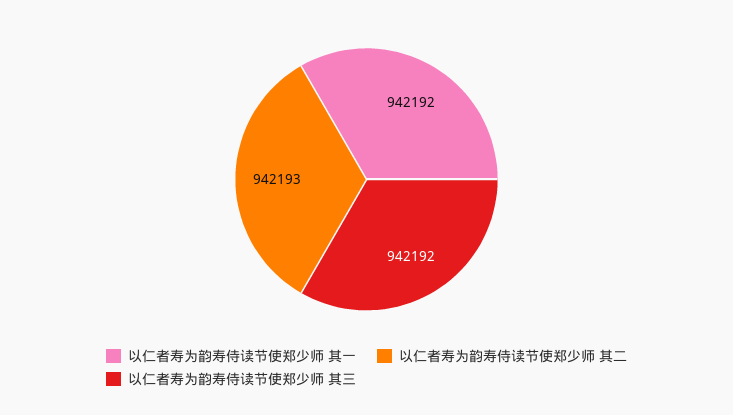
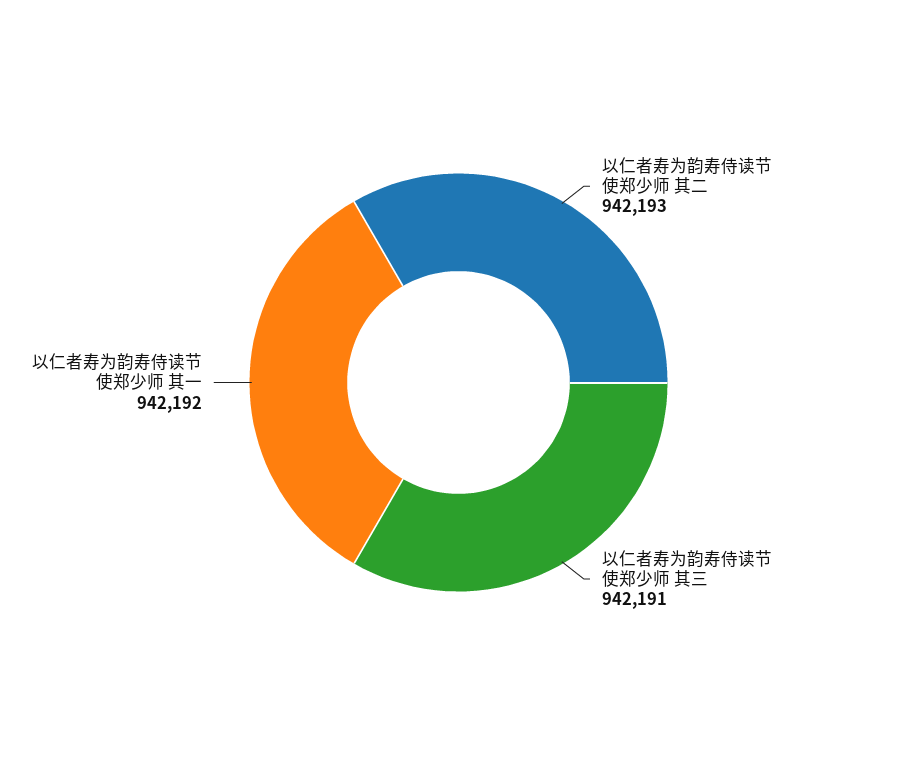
以仁者寿为韵寿侍读节使郑少师 其三: 942192 -> 942191

